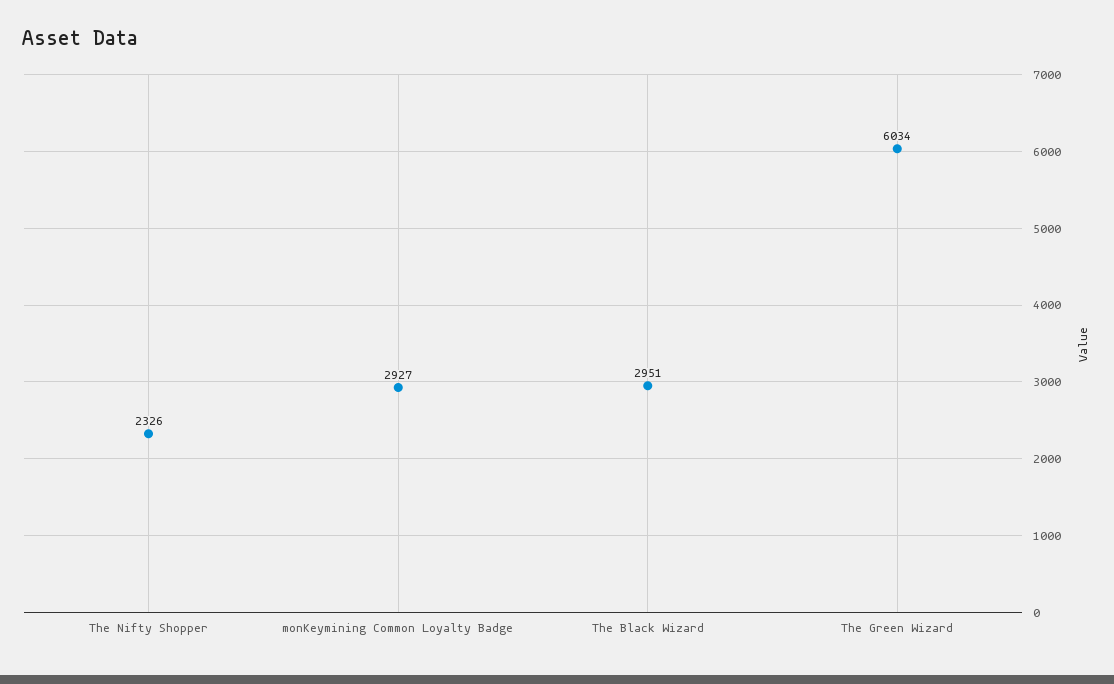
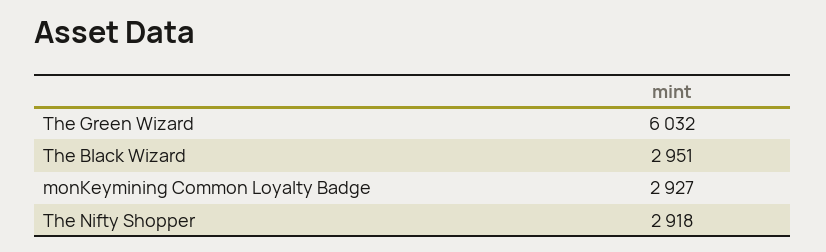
The Nifty Shopper: 2326 -> 2918
The Green Wizard: 6034 -> 6032

